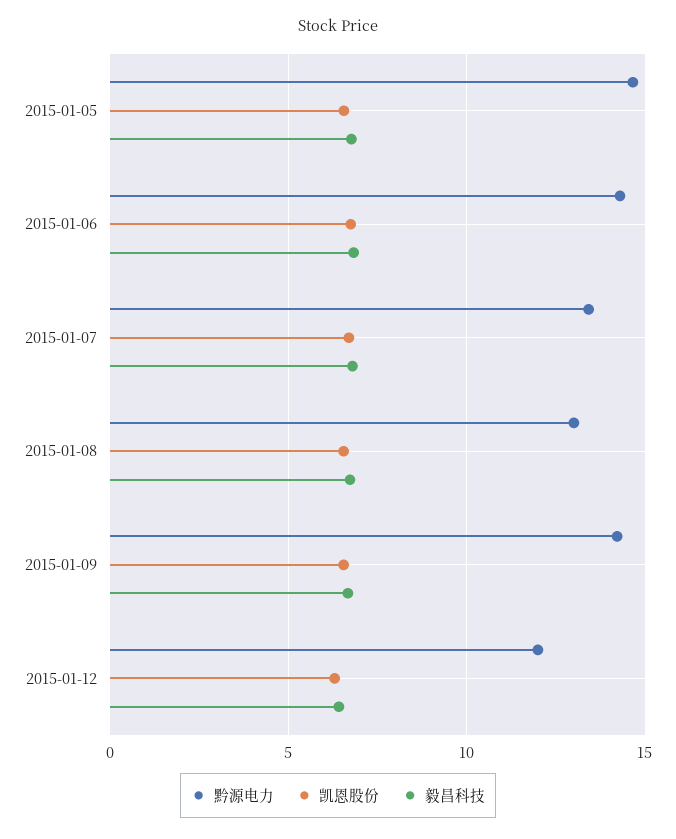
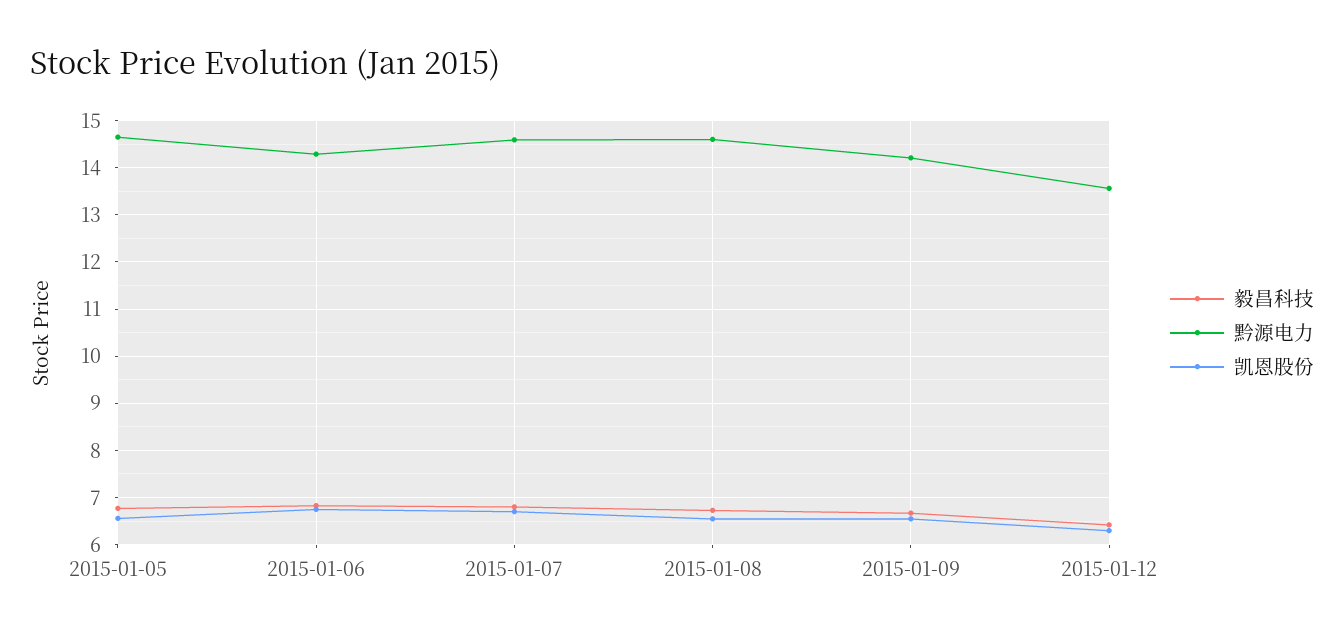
黔源电力, 2015-01-07: 13.5 -> 14.6
黔源电力, 2015-01-08: 13 -> 14.6
黔源电力, 2015-01-12: 12 -> 13.6

